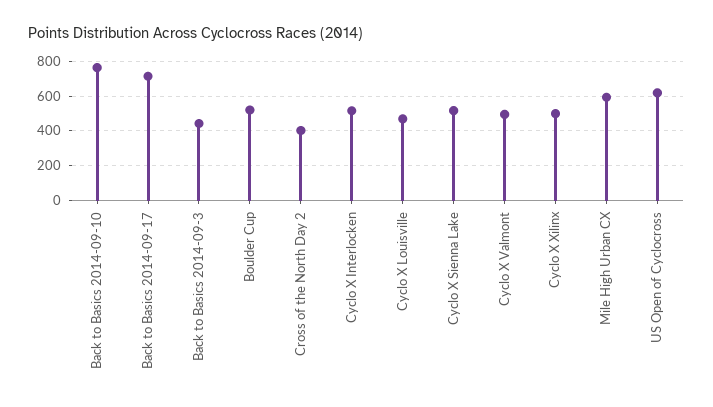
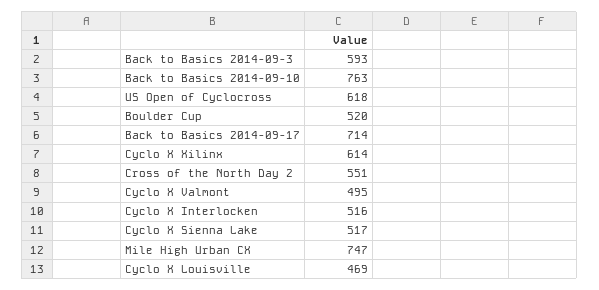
Back to Basics 2014-09-3: 450 -> 593
Cross of the North Day 2: 400 -> 551
Cyclo X Xilinx: 500 -> 614
Mile High Urban CX: 600 -> 747

